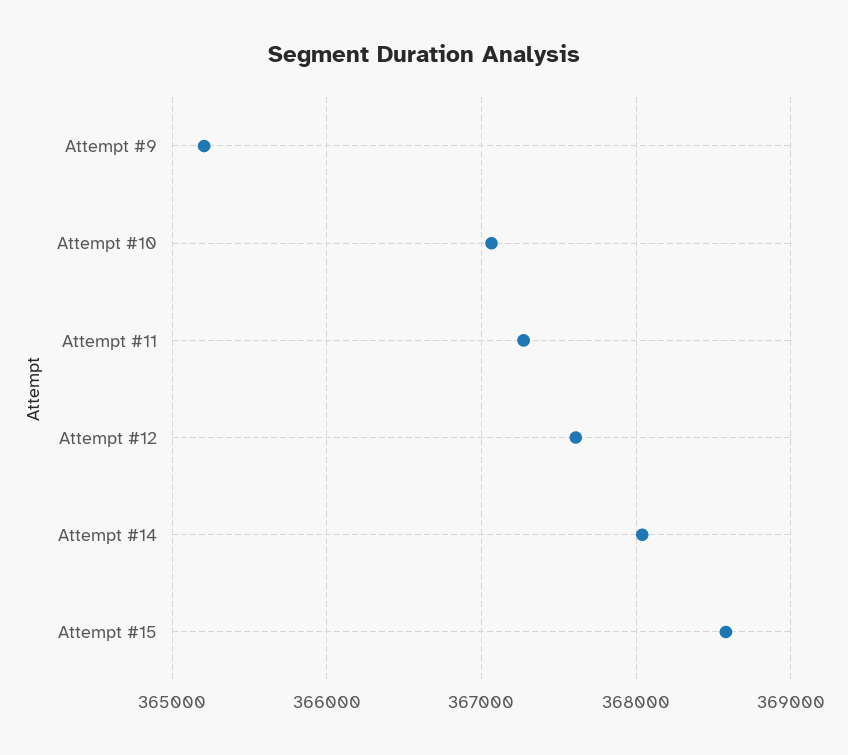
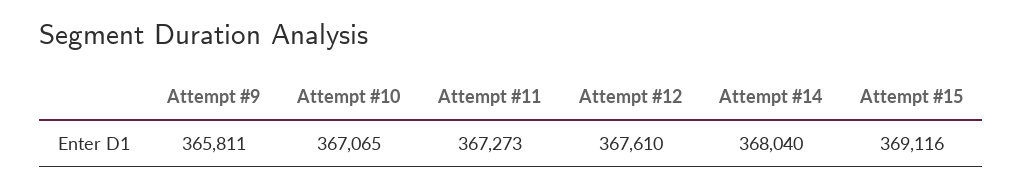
Attempt #9: 365200 -> 365811
Attempt #15: 368600 -> 369116

